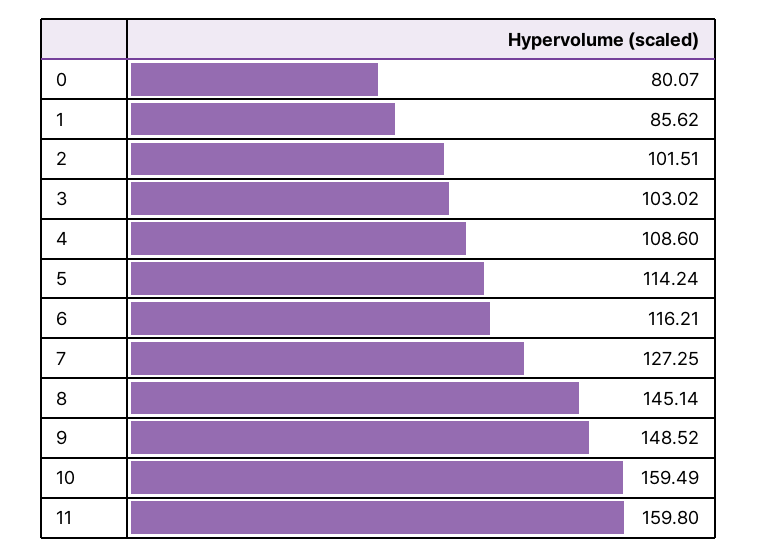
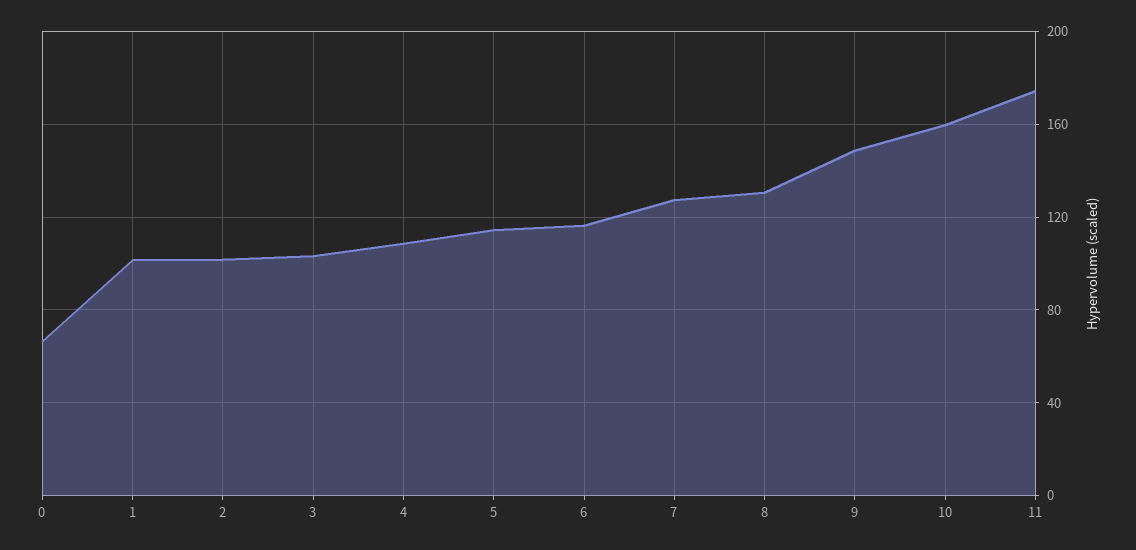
0: 80.07 -> 65
1: 85.62 -> 100
8: 145.14 -> 130
11: 159.8 -> 175

